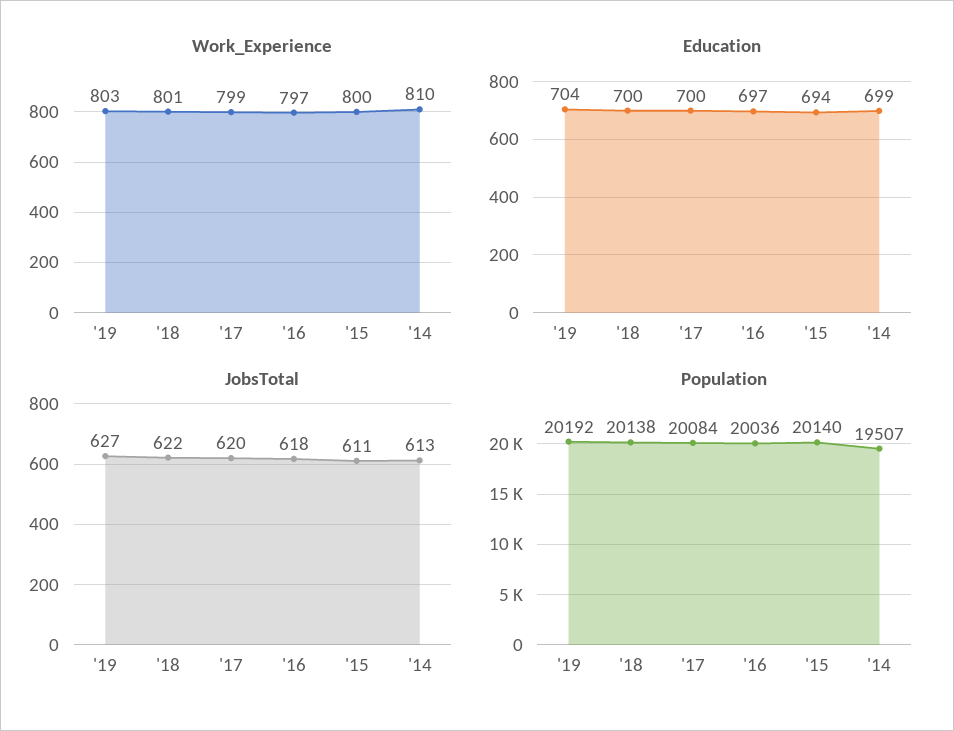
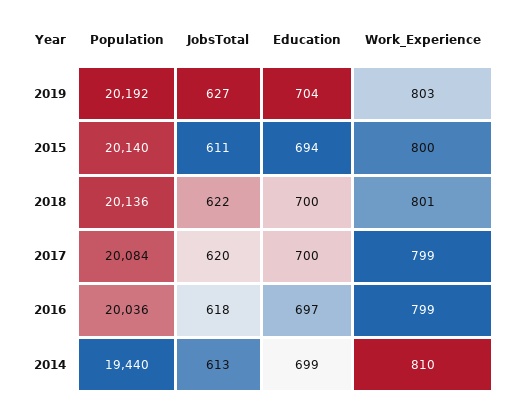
Work_Experience, '16: 797 -> 799
Population, '18: 20138 -> 20136
Population, '14: 19507 -> 19440

